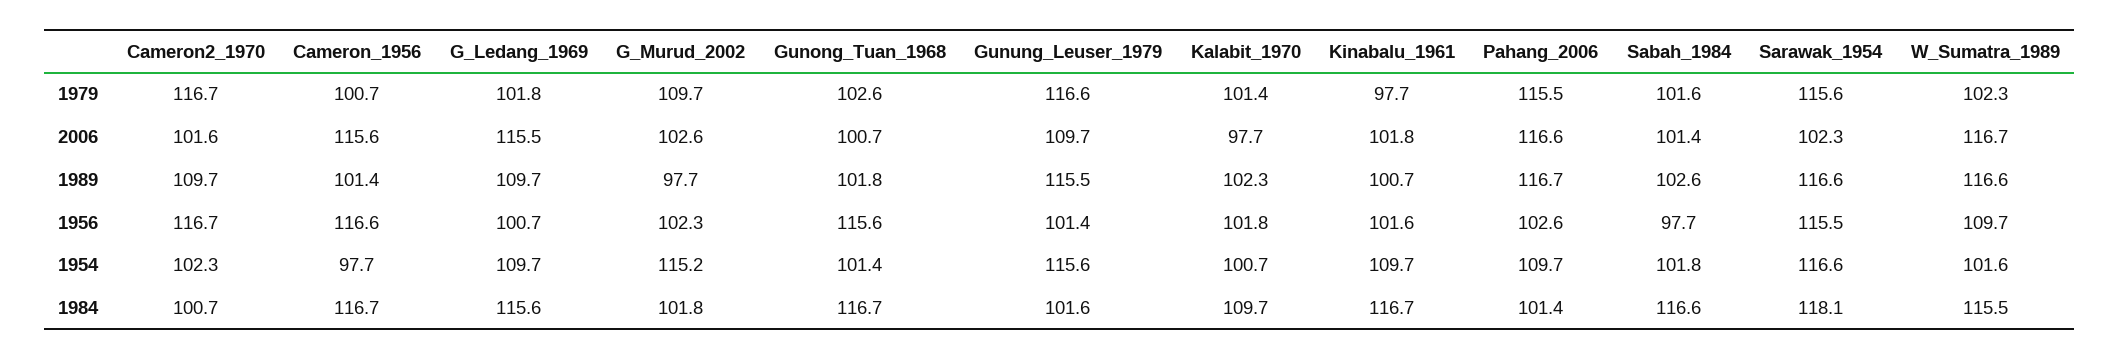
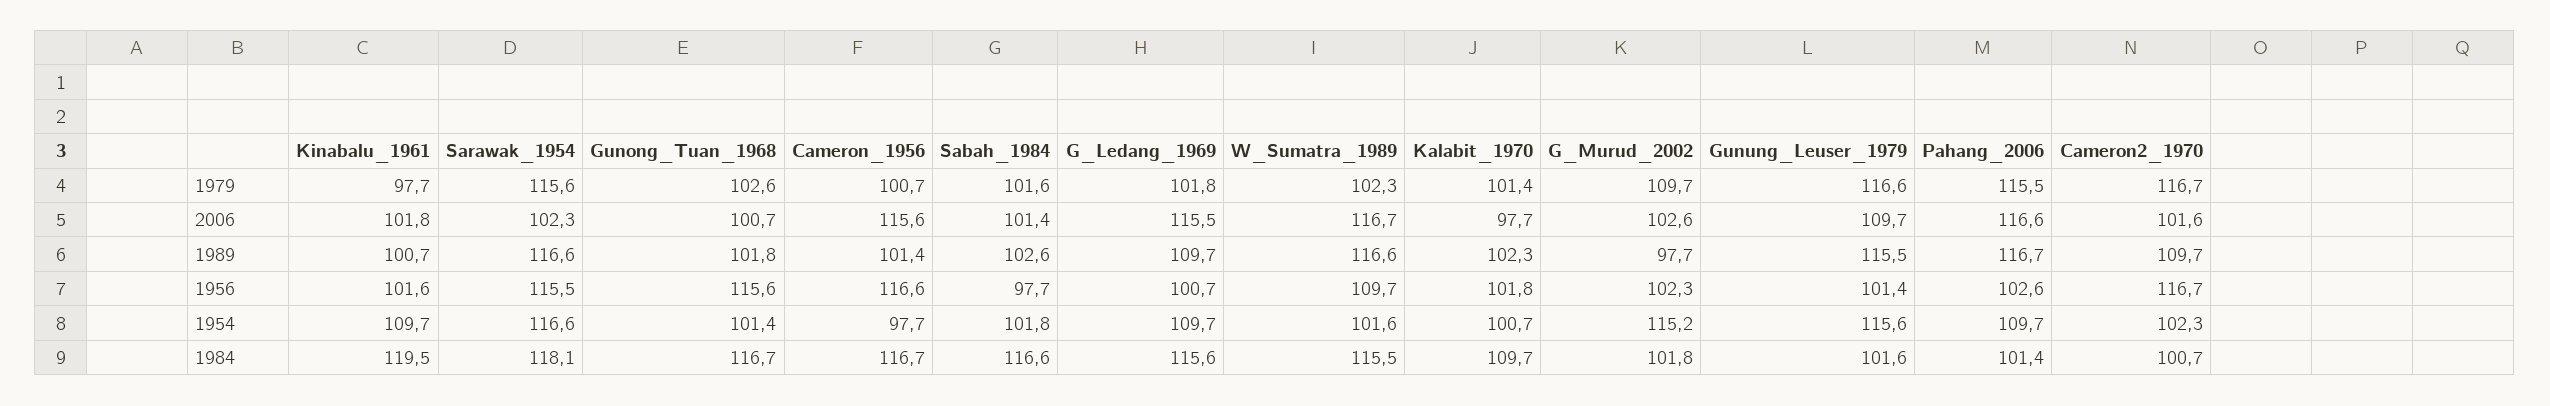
Kinabalu_1961, 1984: 116.7 -> 119.5

